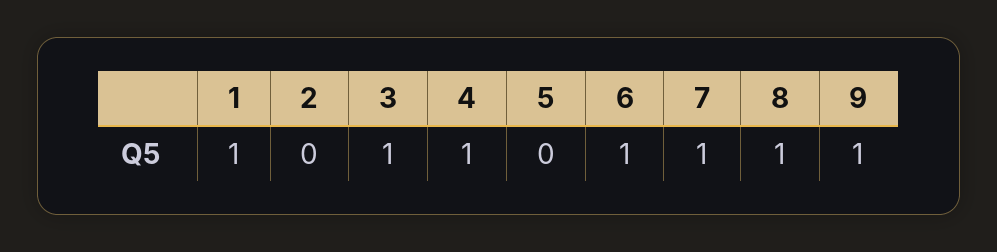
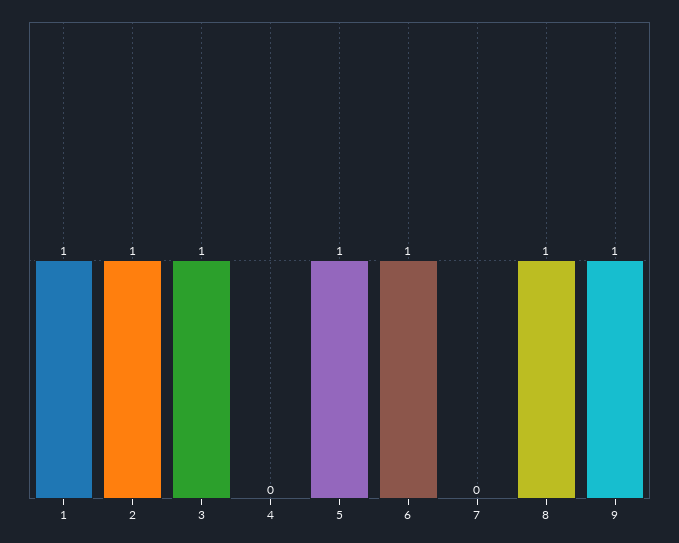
2: 0 -> 1
4: 1 -> 0
5: 0 -> 1
7: 1 -> 0

